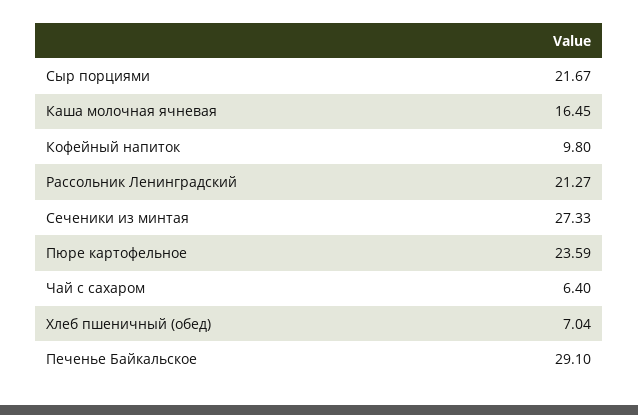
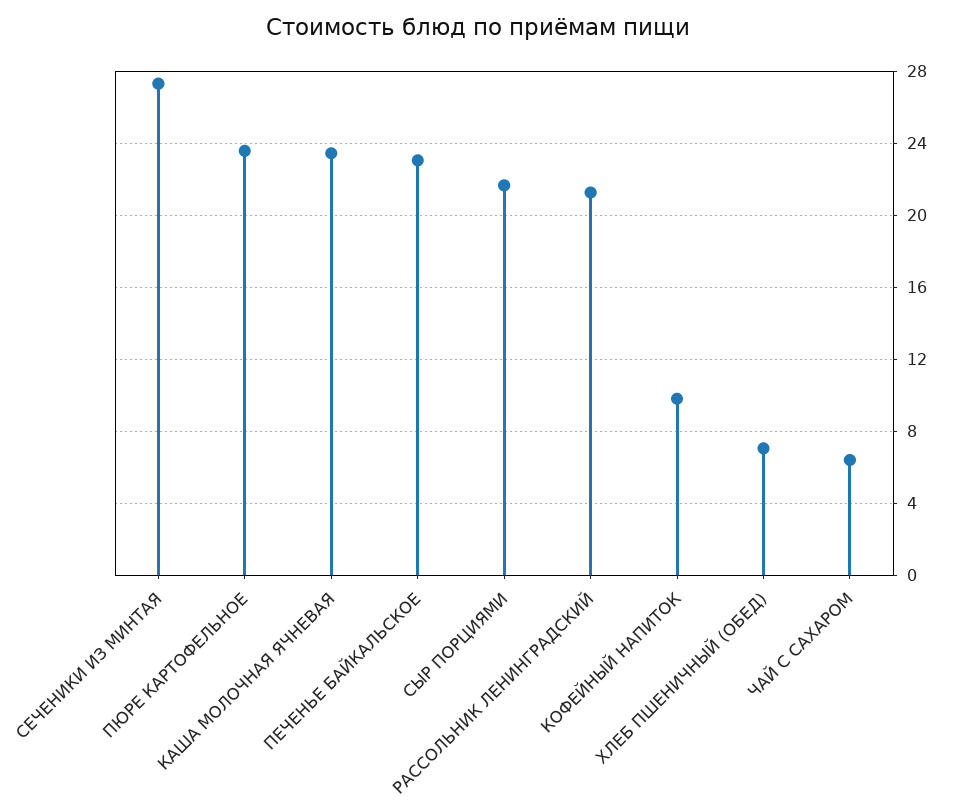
Каша молочная ячневая: 16.45 -> 23.5
Печенье Байкальское: 29.1 -> 23

